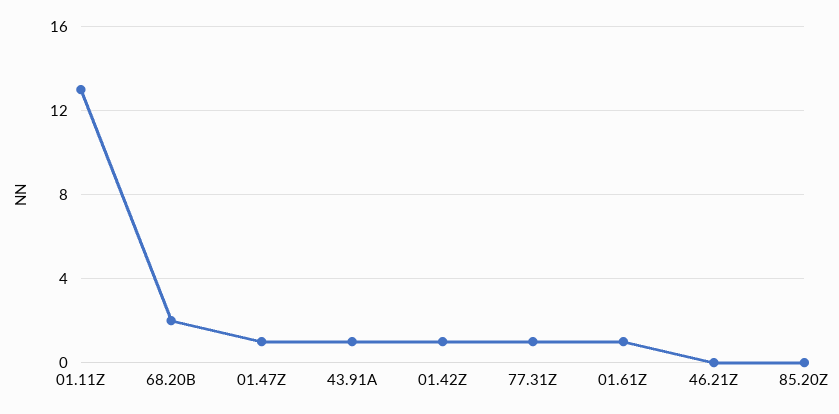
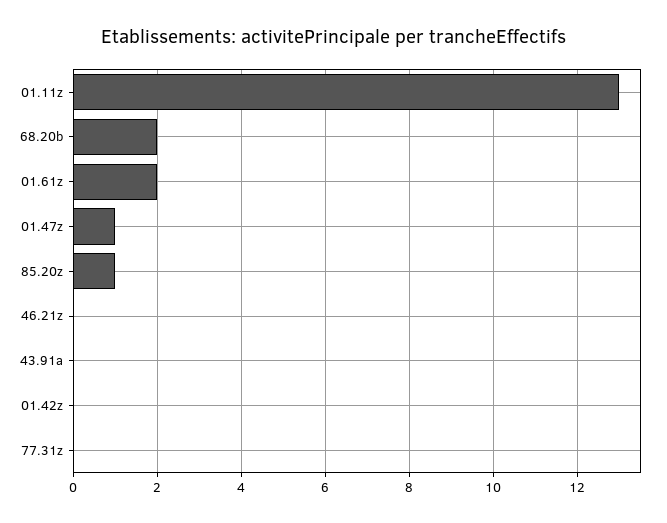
43.91A: 1 -> 0
01.42Z: 1 -> 0
77.31Z: 1 -> 0
01.61Z: 1 -> 2
85.20Z: 0 -> 1

